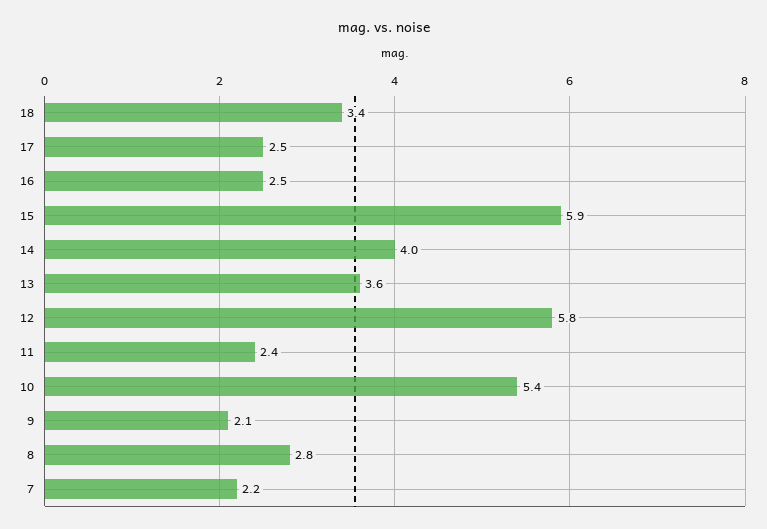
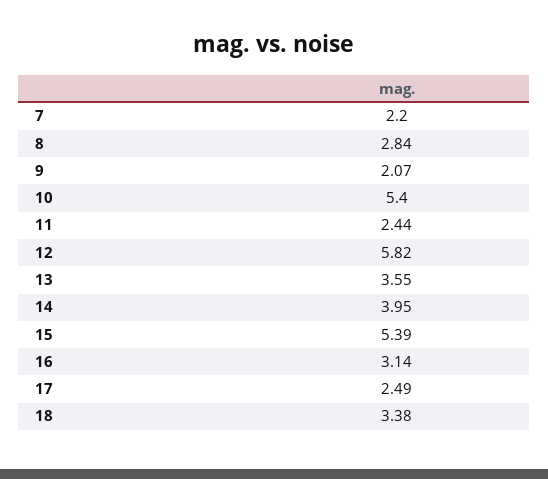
16: 2.5 -> 3.14
15: 5.9 -> 5.39

